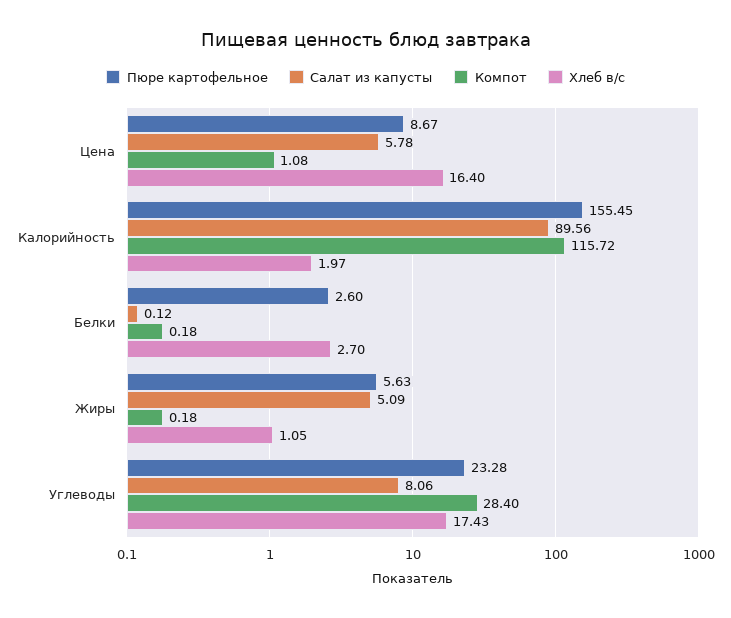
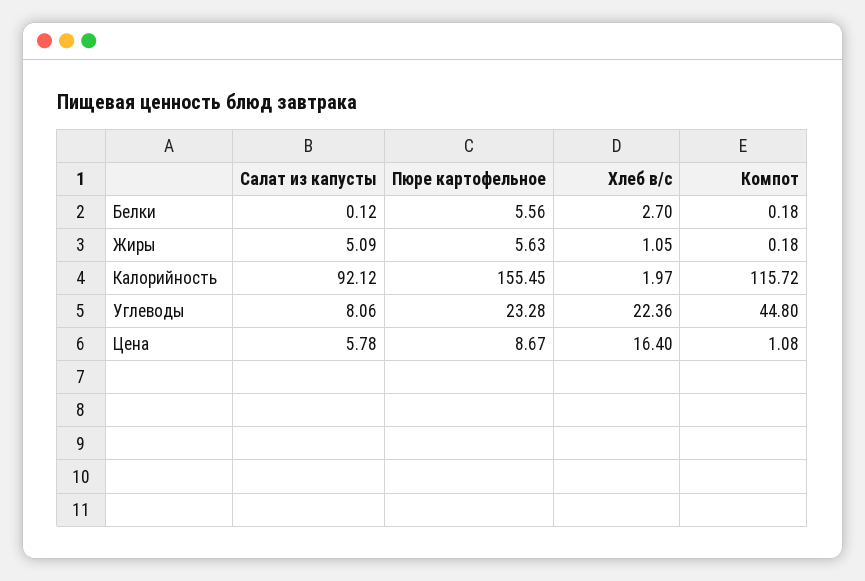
Салат из капусты, Калорийность: 89.56 -> 92.12
Пюре картофельное, Белки: 2.6 -> 5.56
Компот, Углеводы: 28.4 -> 44.8
Хлеб в/с, Углеводы: 17.43 -> 22.36

